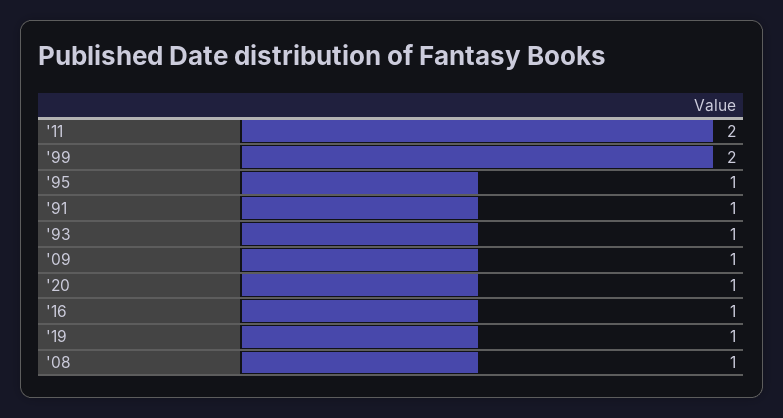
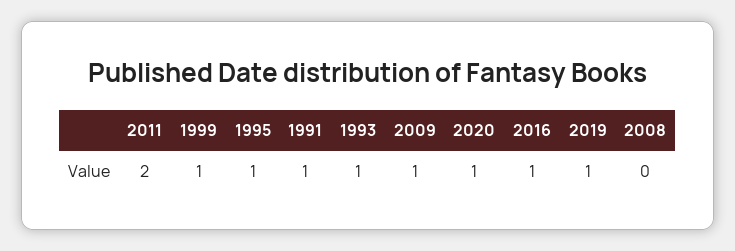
'99: 2 -> 1
'08: 1 -> 0

